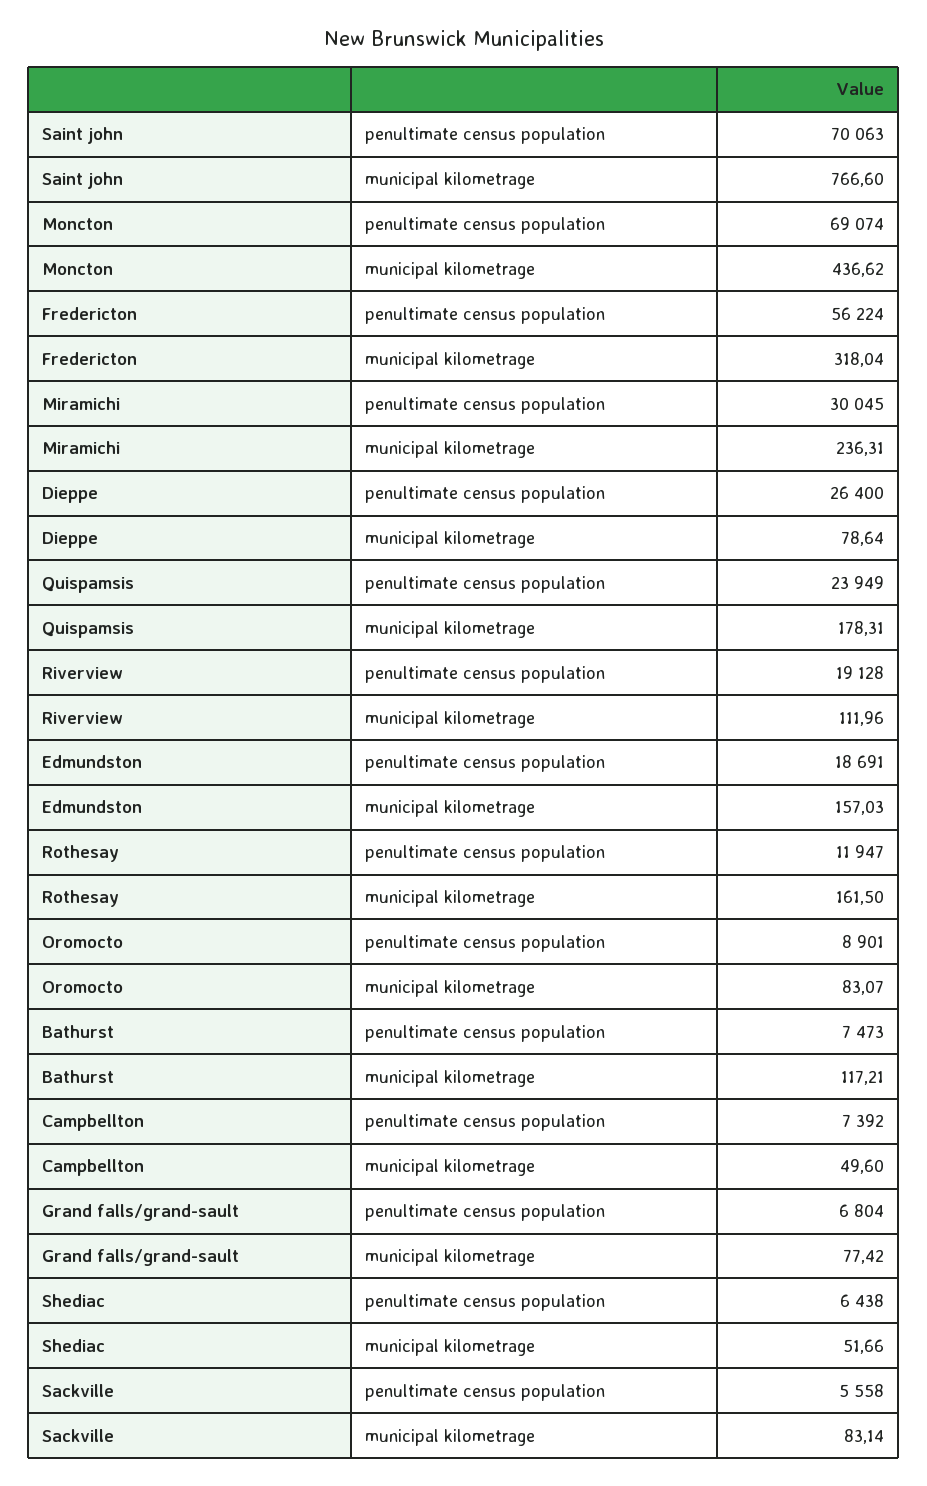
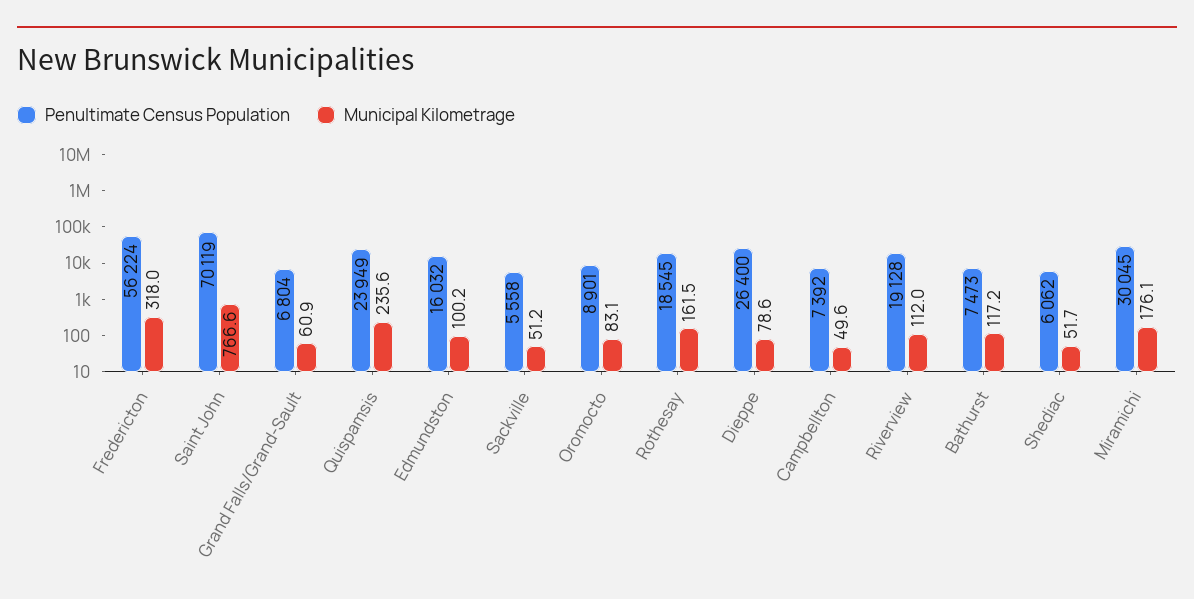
penultimate census population, Saint john: 70063 -> 70119
penultimate census population, Moncton: 69074 -> none
municipal kilometrage, Moncton: 436.62 -> none
municipal kilometrage, Miramichi: 236.31 -> 176.1
municipal kilometrage, Quispamsis: 178.31 -> 235.6
penultimate census population, Edmundston: 18691 -> 16032
municipal kilometrage, Edmundston: 157.03 -> 100.2
penultimate census population, Rothesay: 11947 -> 18545
municipal kilometrage, Grand falls/grand-sault: 77.42 -> 60.9
penultimate census population, Shediac: 6438 -> 6062
municipal kilometrage, Sackville: 83.14 -> 51.2

